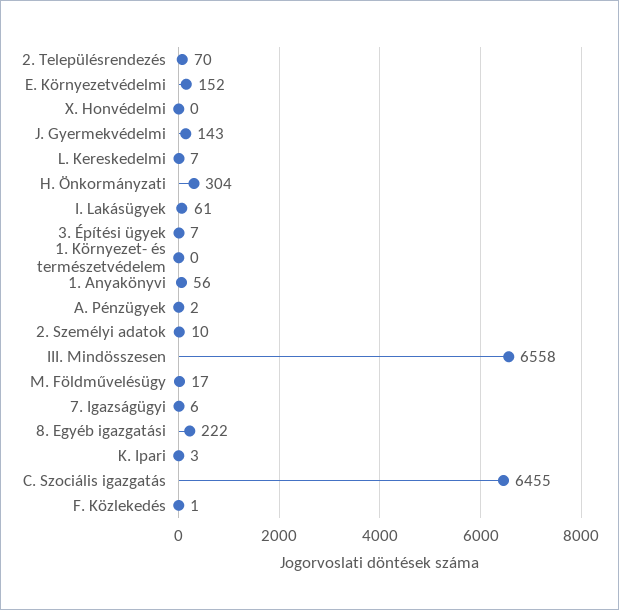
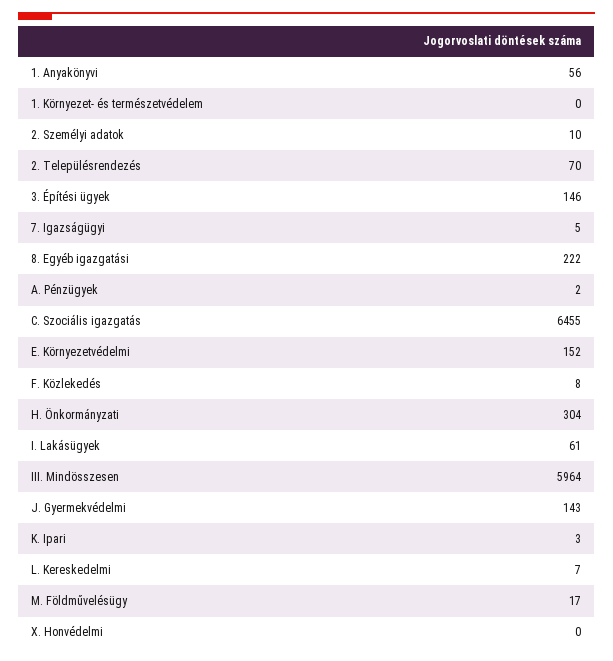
3. Építési ügyek: 7 -> 146
III. Mindösszesen: 6558 -> 5964
7. Igazságügyi: 6 -> 5
F. Közlekedés: 1 -> 8

